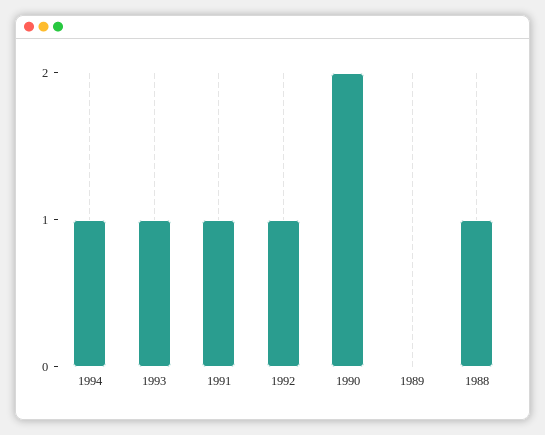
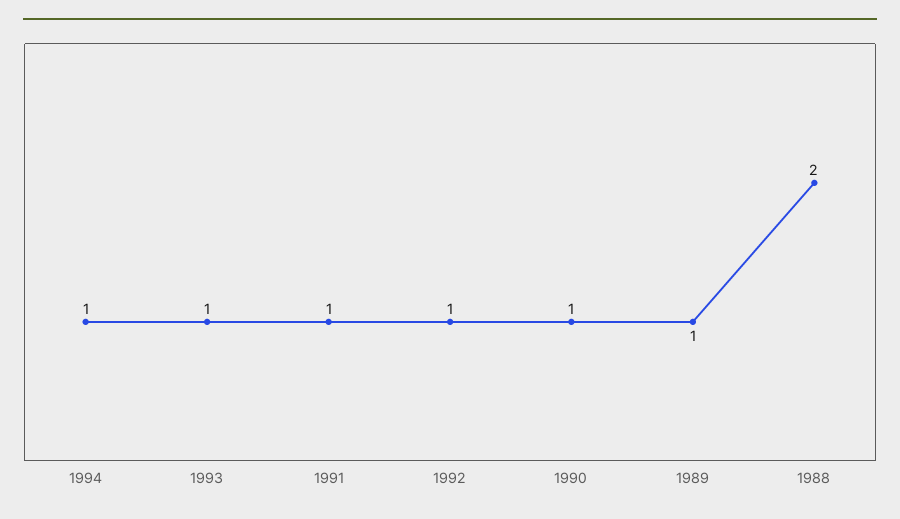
1990: 2 -> 1
1989: 0 -> 1
1988: 1 -> 2

